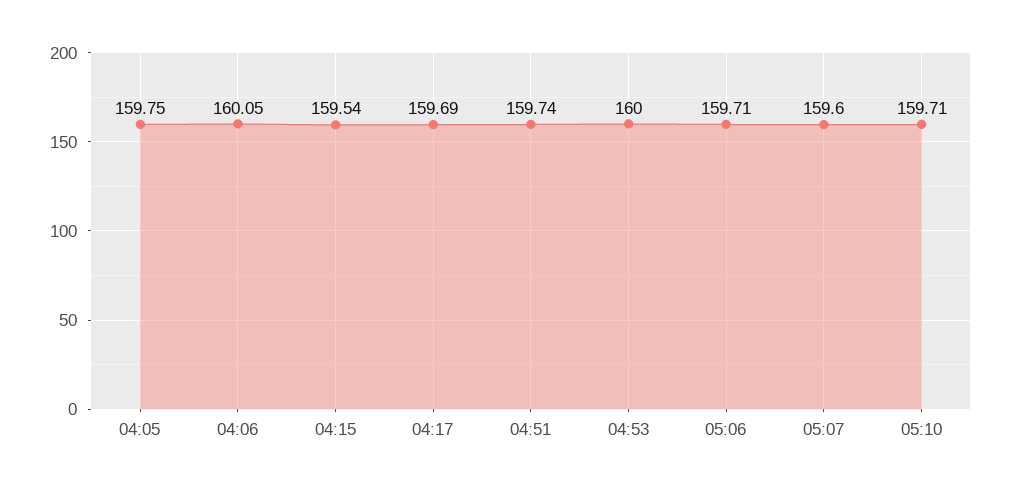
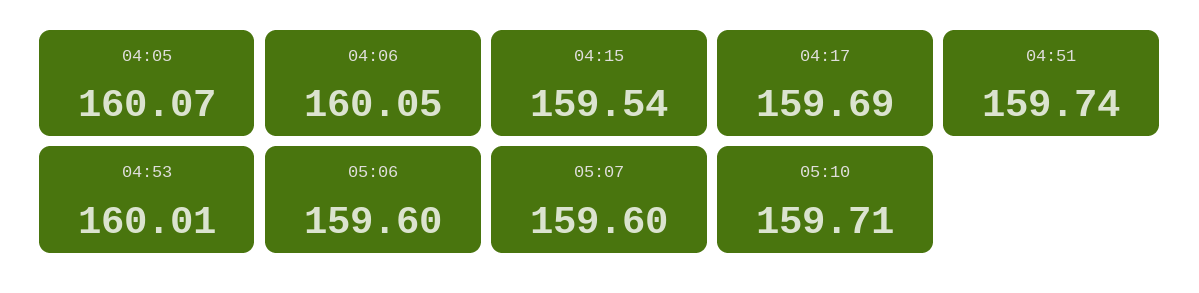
04:05: 159.75 -> 160.07
04:53: 160 -> 160.01
05:06: 159.71 -> 159.6

